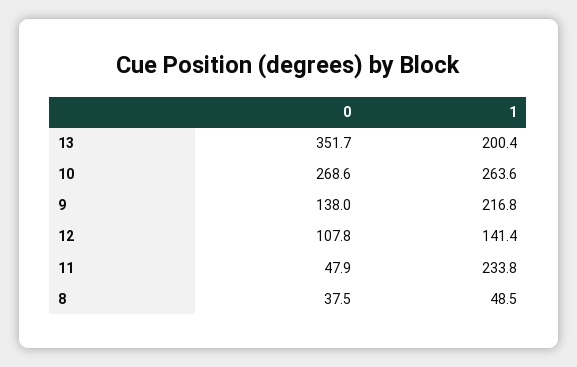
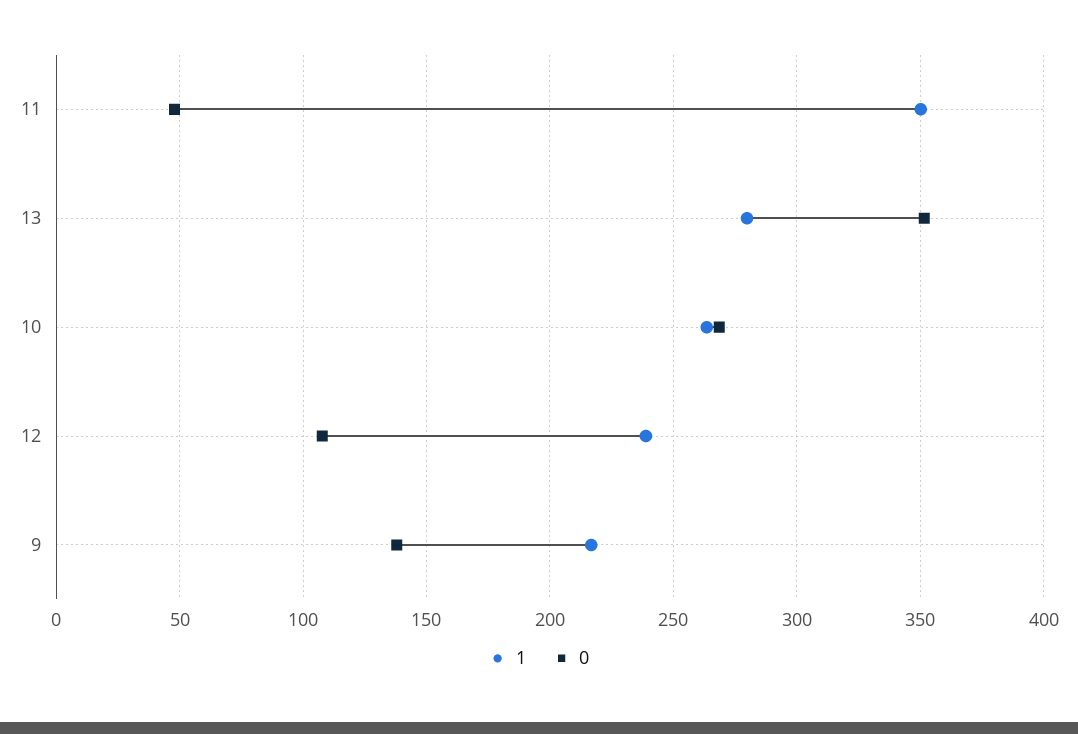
1, 13: 200.4 -> 280
1, 12: 141.4 -> 240
1, 11: 233.8 -> 350
0, 8: 37.5 -> none
1, 8: 48.5 -> none

